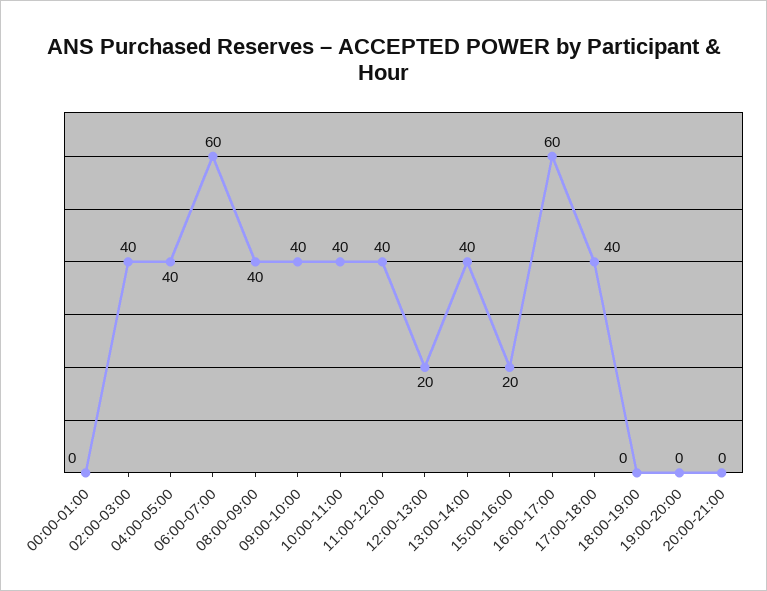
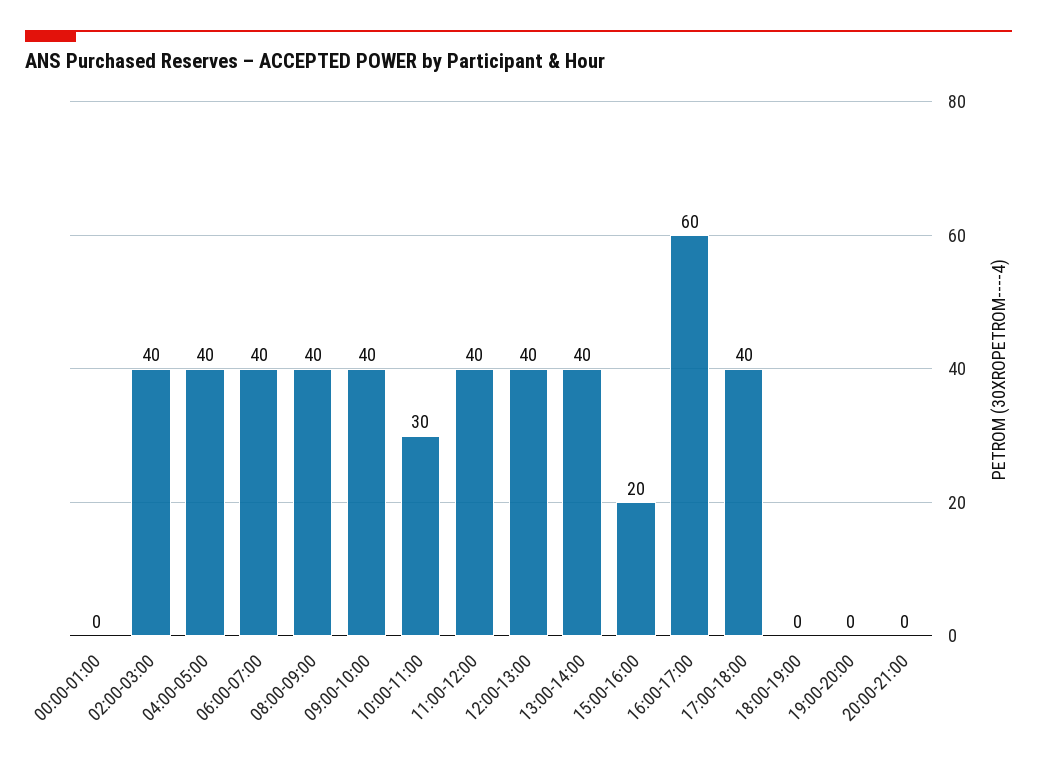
06:00-07:00: 60 -> 40
10:00-11:00: 40 -> 30
12:00-13:00: 20 -> 40

